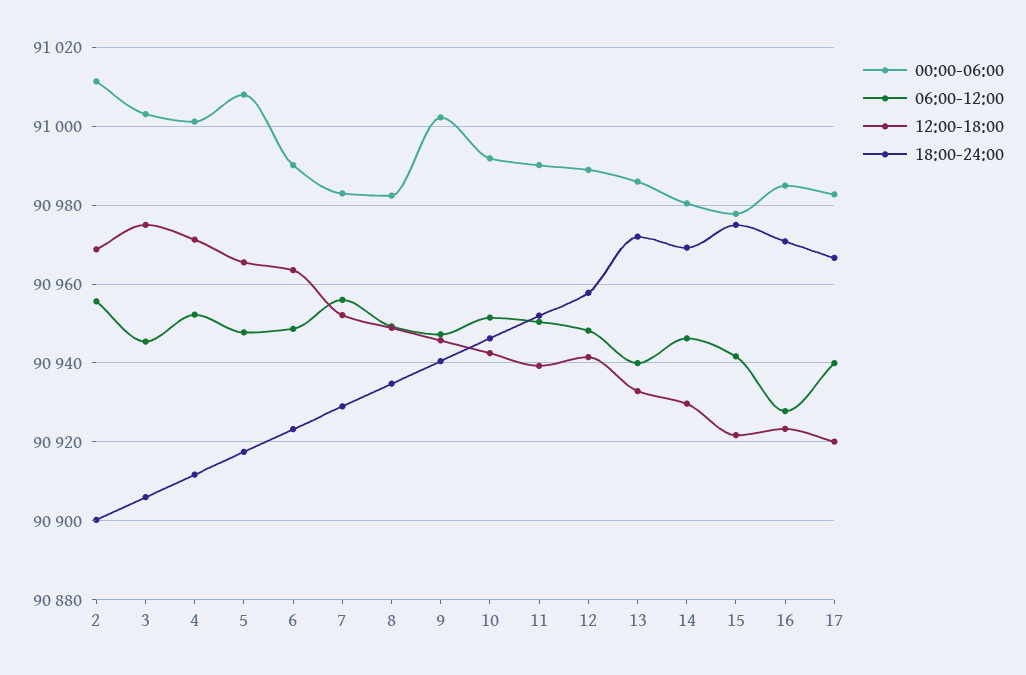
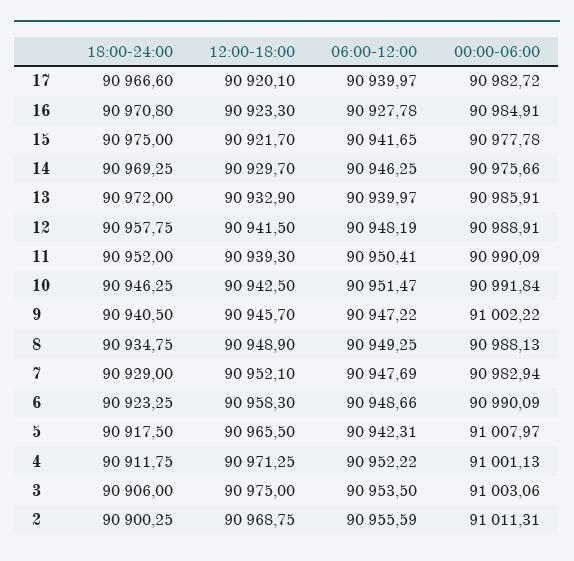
06:00-12:00, 3: 90946 -> 90953.5
06:00-12:00, 5: 90948 -> 90942.31
12:00-18:00, 6: 90964 -> 90958.3
06:00-12:00, 7: 90956 -> 90947.69
00:00-06:00, 8: 90982 -> 90988.13
00:00-06:00, 14: 90980 -> 90975.66

